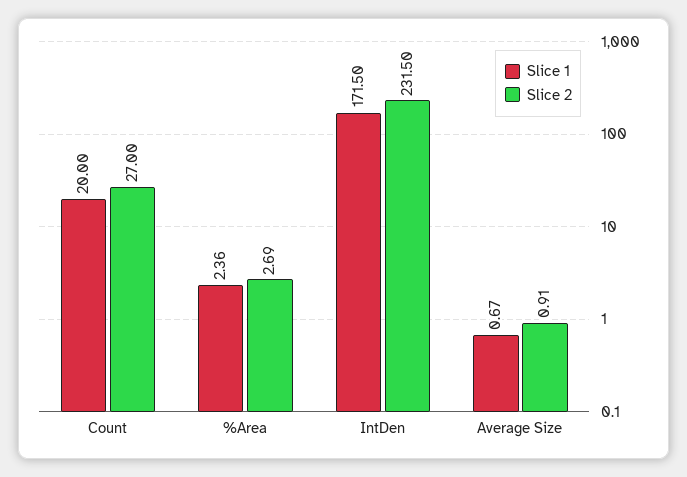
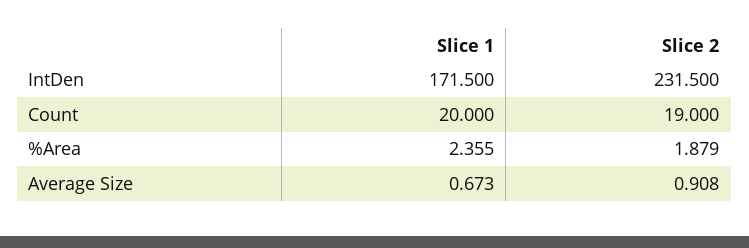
Slice 2, Count: 27 -> 19
Slice 2, %Area: 2.69 -> 1.879

